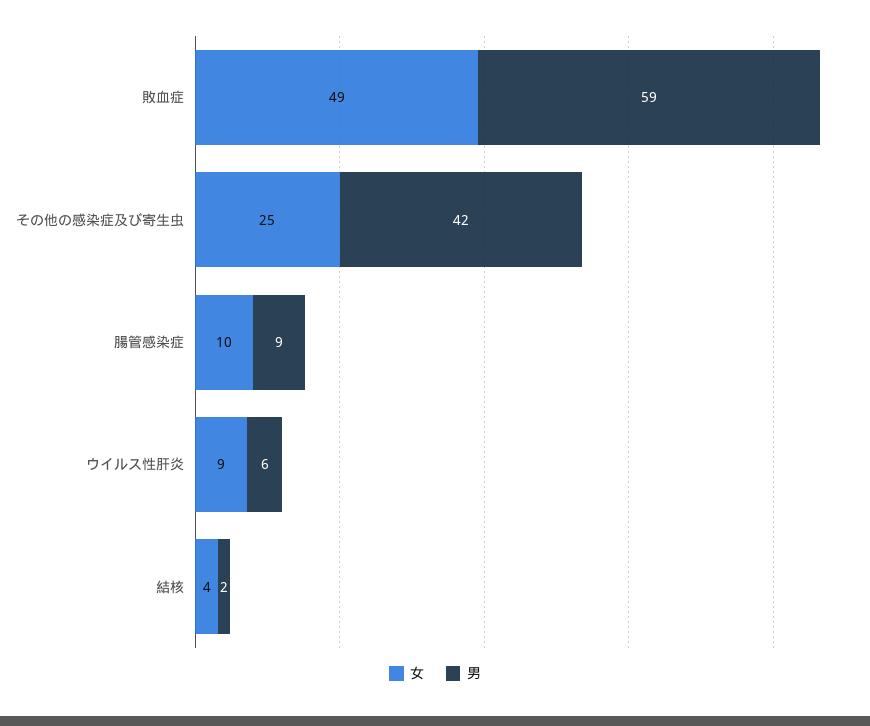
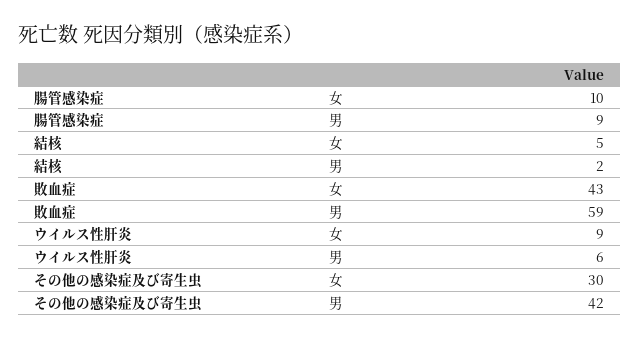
女, 敗血症: 49 -> 43
女, その他の感染症及び寄生虫: 25 -> 30
女, 結核: 4 -> 5

